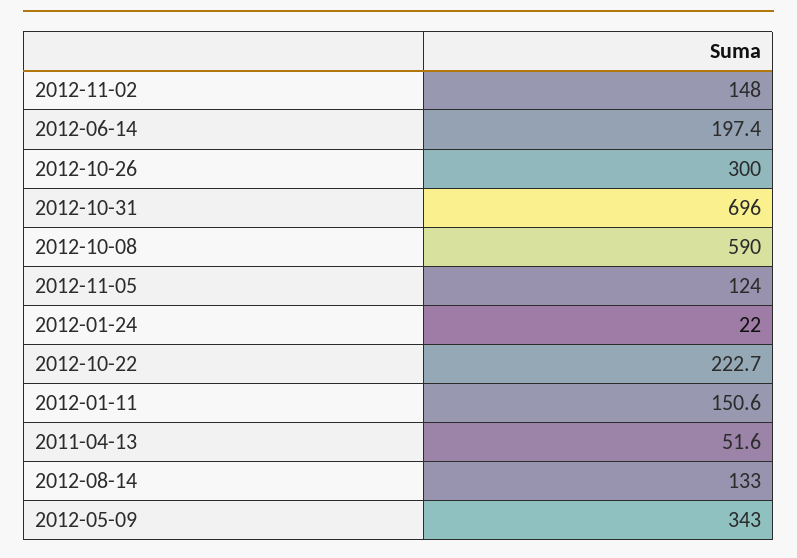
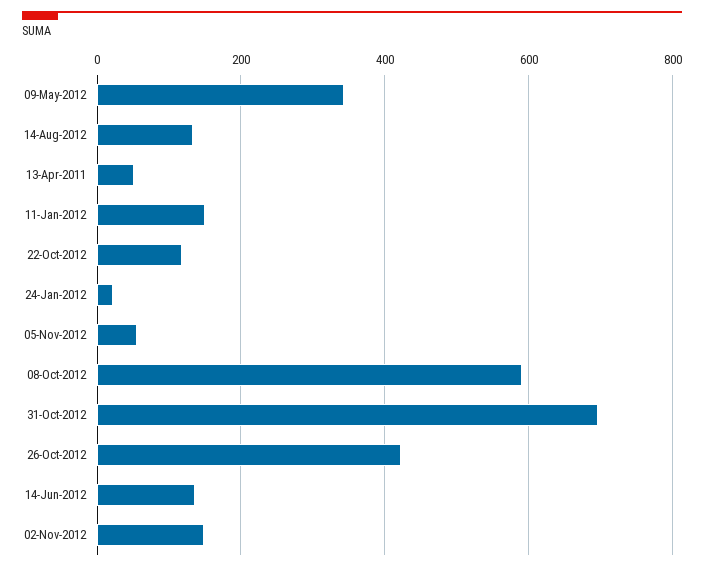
2012-06-14: 197.4 -> 140
2012-10-26: 300 -> 420
2012-11-05: 124 -> 60
2012-10-22: 222.7 -> 120

